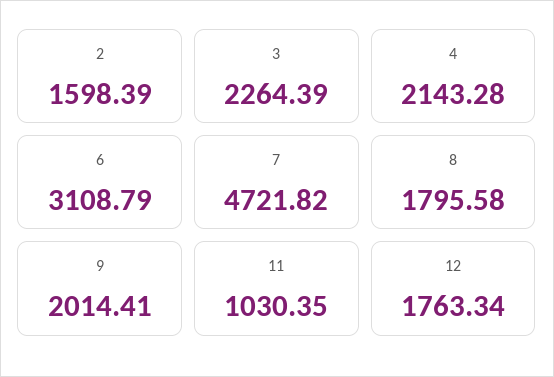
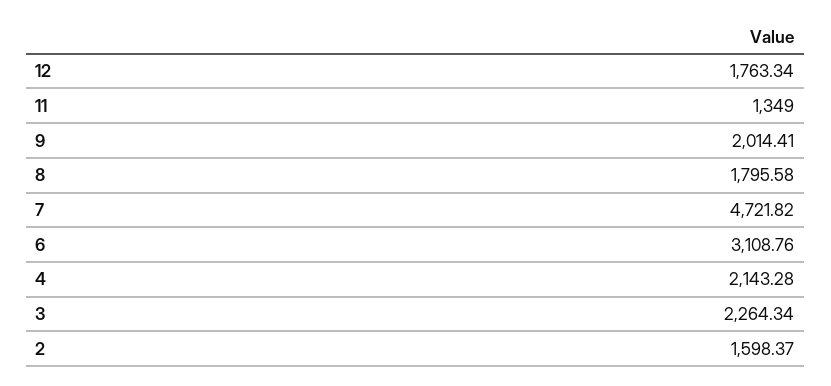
2: 1598.39 -> 1598.37
3: 2264.39 -> 2264.34
6: 3108.79 -> 3108.76
11: 1030.35 -> 1349

